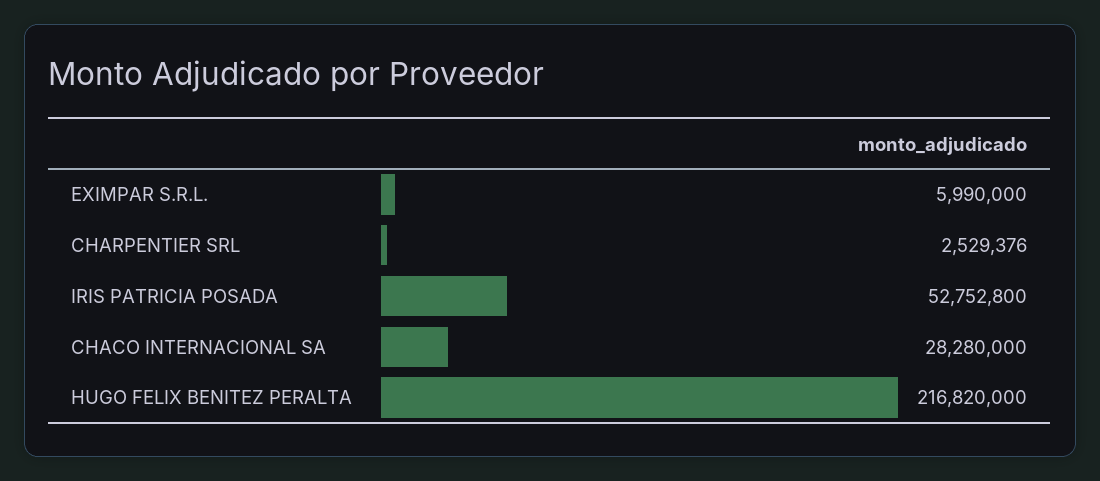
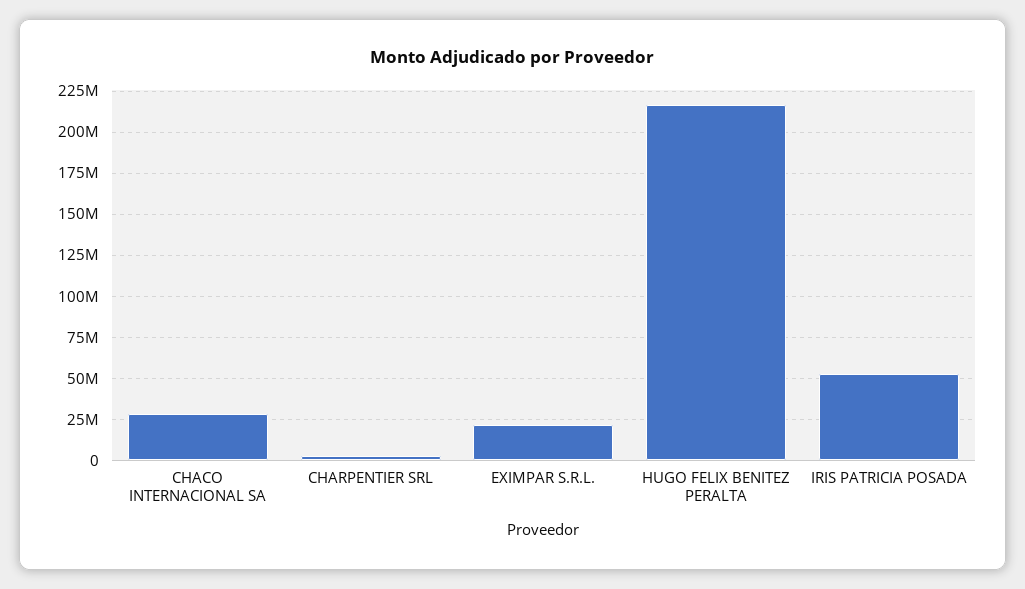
EXIMPAR S.R.L.: 5990000 -> 20000000

